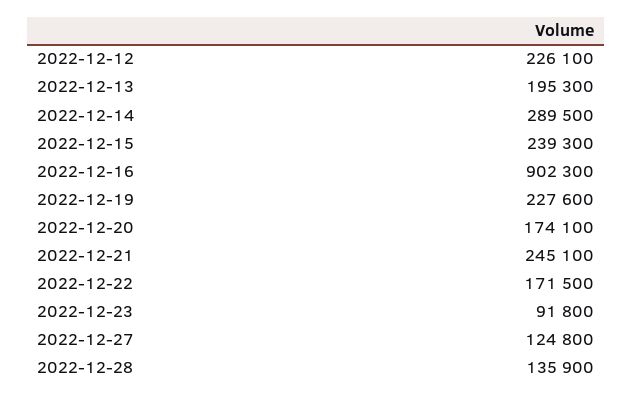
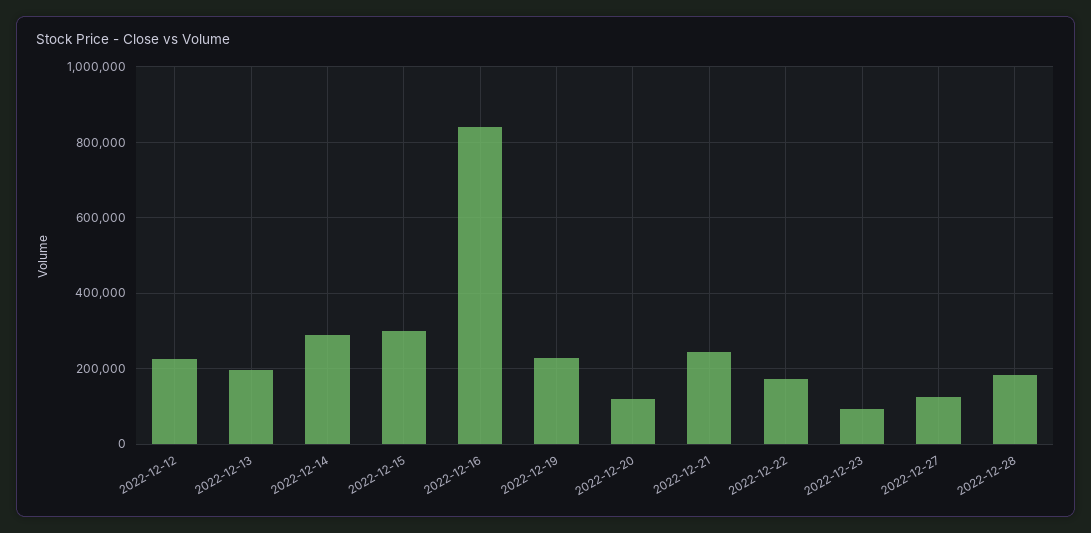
2022-12-15: 239300 -> 300000
2022-12-16: 902300 -> 840000
2022-12-20: 174100 -> 120000
2022-12-28: 135900 -> 180000

